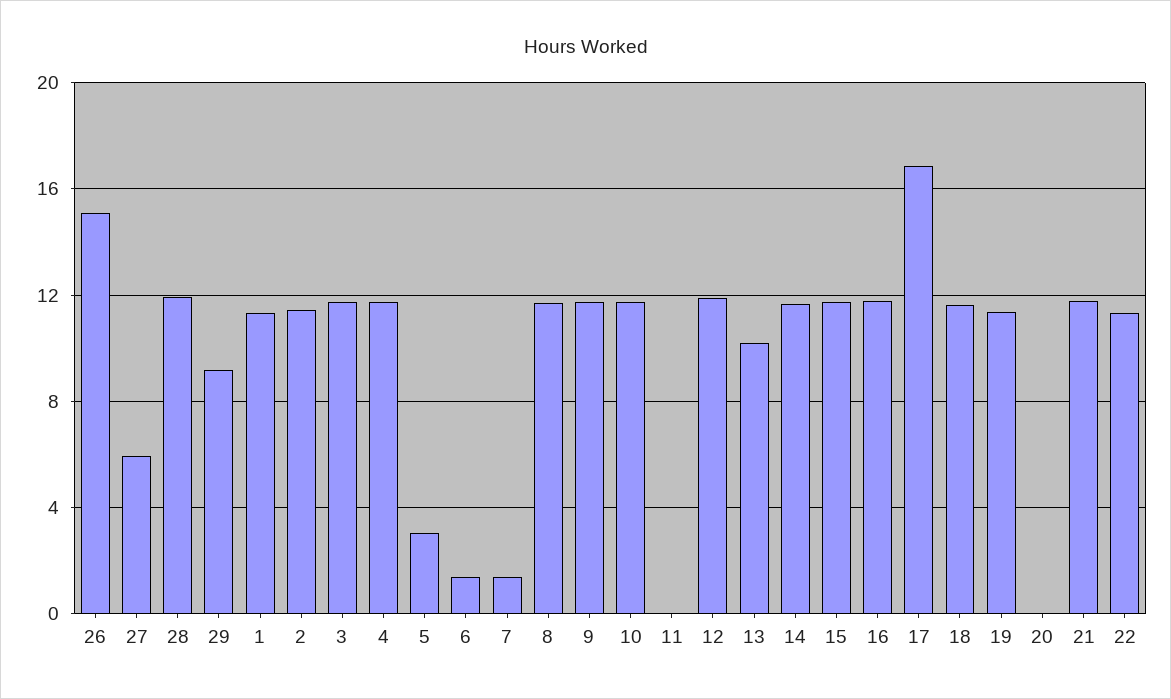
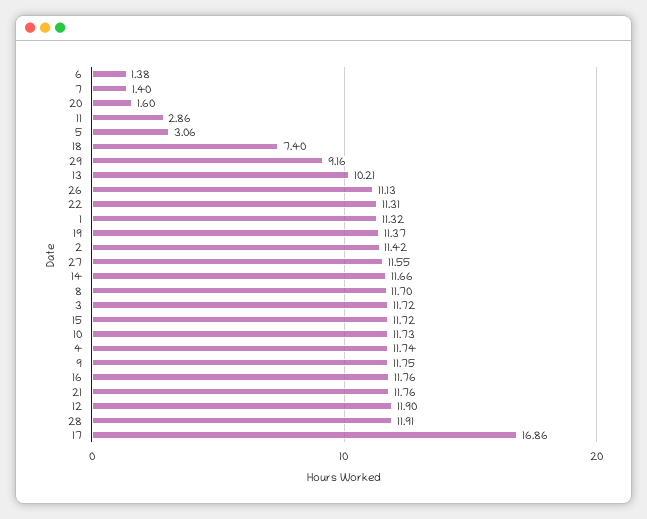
26: 15 -> 11.13
27: 6 -> 11.55
11: 0 -> 2.86
18: 11.5 -> 7.4
20: 0 -> 1.6

